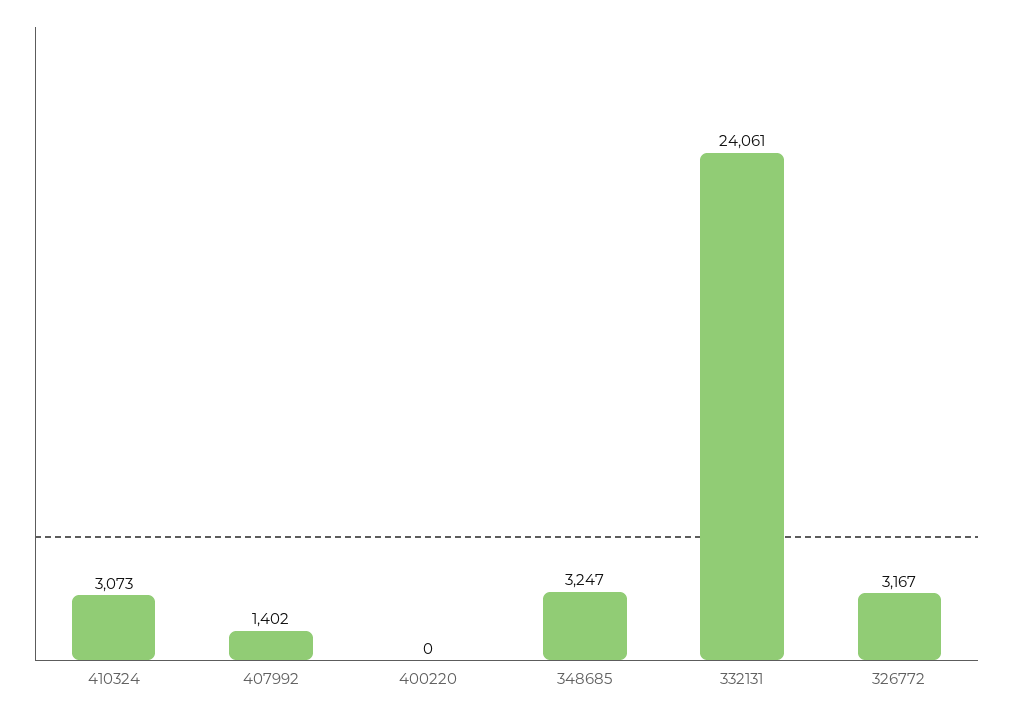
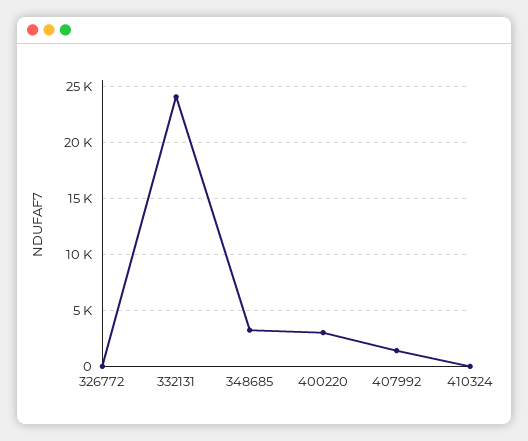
410324: 3073 -> 0
400220: 0 -> 3000
326772: 3167 -> 0

